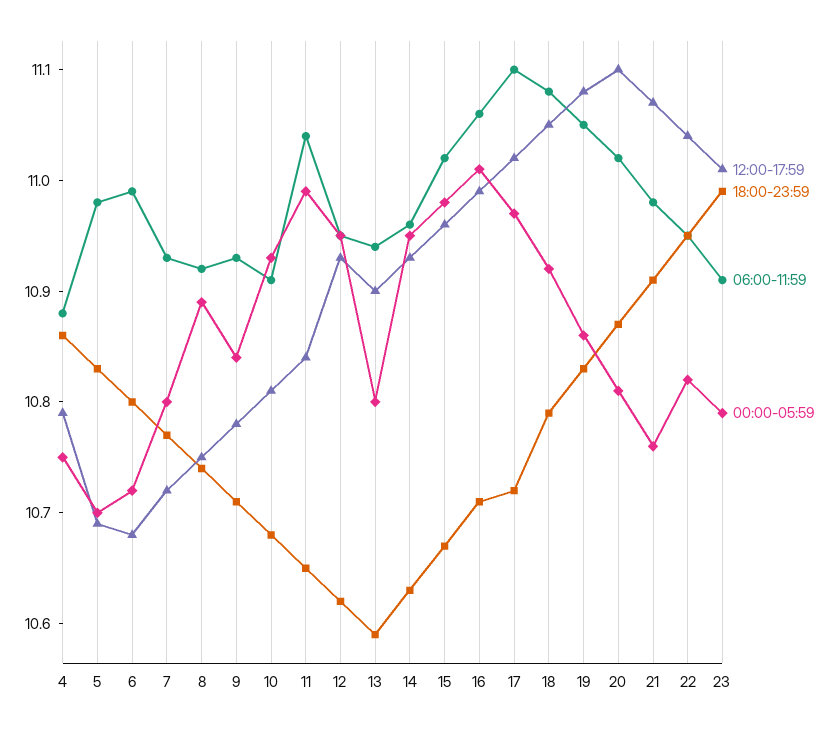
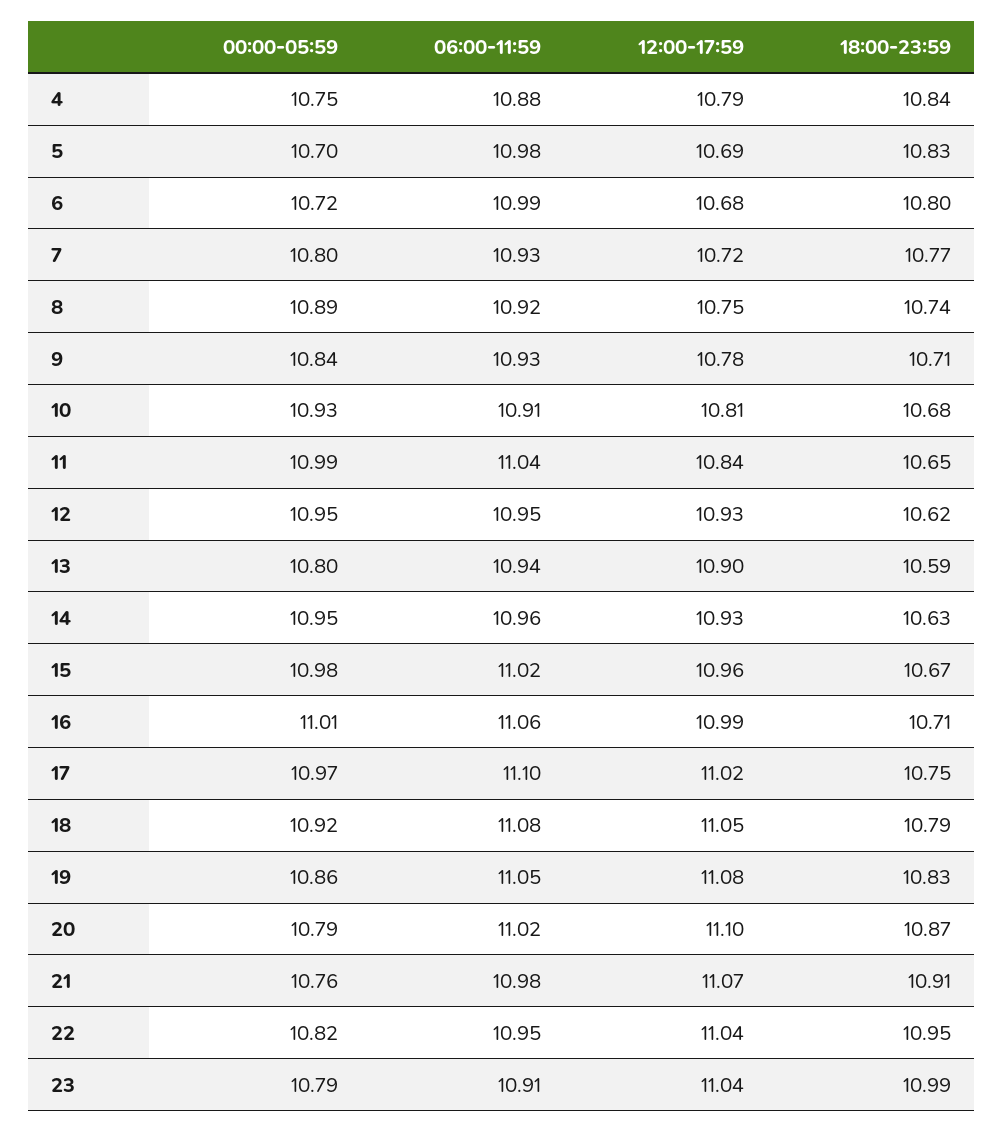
18:00-23:59, 4: 10.86 -> 10.84
18:00-23:59, 17: 10.72 -> 10.75
00:00-05:59, 20: 10.81 -> 10.79
12:00-17:59, 23: 11.01 -> 11.04

